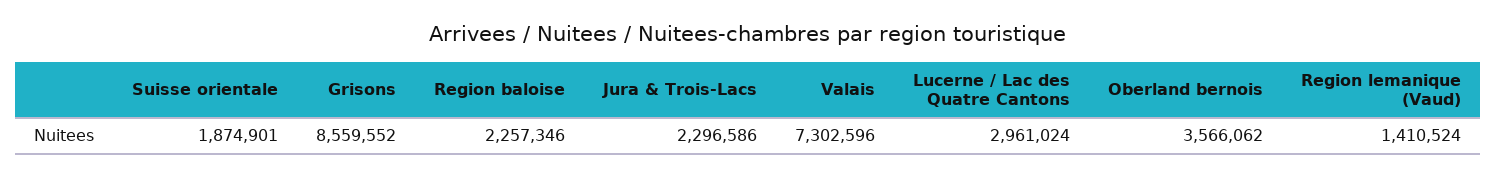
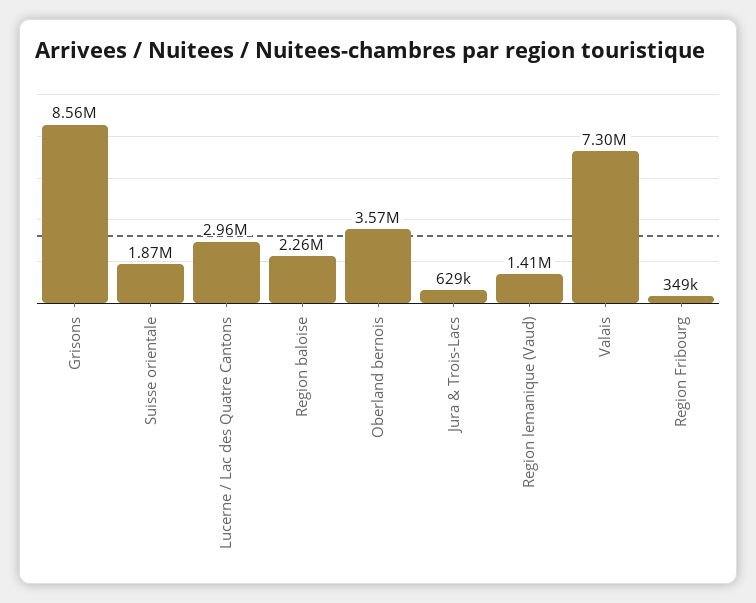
Jura & Trois-Lacs: 2296586 -> 629000
Region Fribourg: none -> 349000

